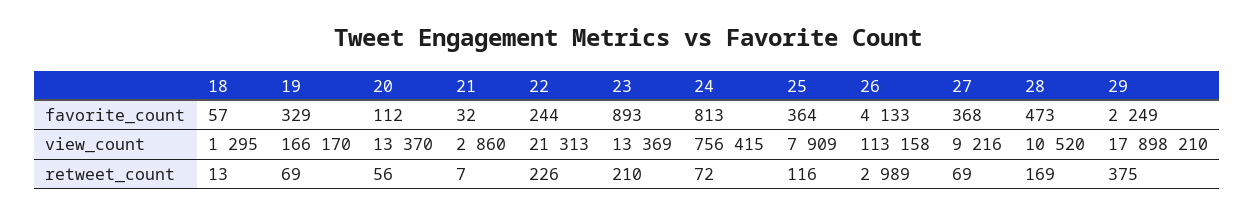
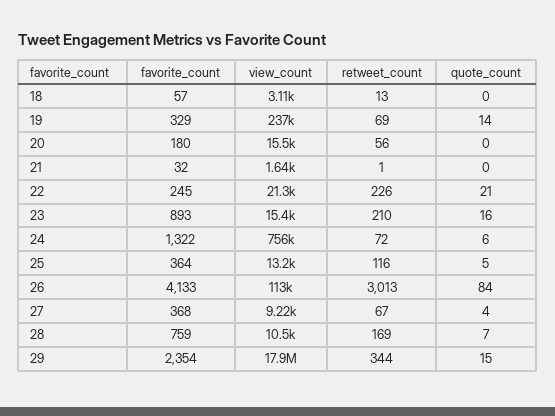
20, favorite_count: 112 -> 180
22, favorite_count: 244 -> 245
24, favorite_count: 813 -> 1322
28, favorite_count: 473 -> 759
29, favorite_count: 2249 -> 2354
18, view_count: 1295 -> 3110
19, view_count: 166170 -> 237000
20, view_count: 13370 -> 15500
21, view_count: 2860 -> 1640
23, view_count: 13369 -> 15400
25, view_count: 7909 -> 13200
21, retweet_count: 7 -> 1
26, retweet_count: 2989 -> 3013
27, retweet_count: 69 -> 67
29, retweet_count: 375 -> 344
18, quote_count: none -> 0
19, quote_count: none -> 14
20, quote_count: none -> 0
21, quote_count: none -> 0
22, quote_count: none -> 21
23, quote_count: none -> 16
24, quote_count: none -> 6
25, quote_count: none -> 5
26, quote_count: none -> 84
27, quote_count: none -> 4
28, quote_count: none -> 7
29, quote_count: none -> 15

